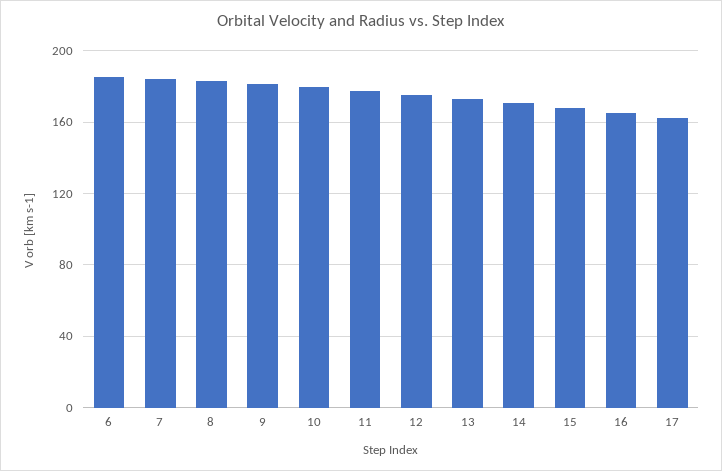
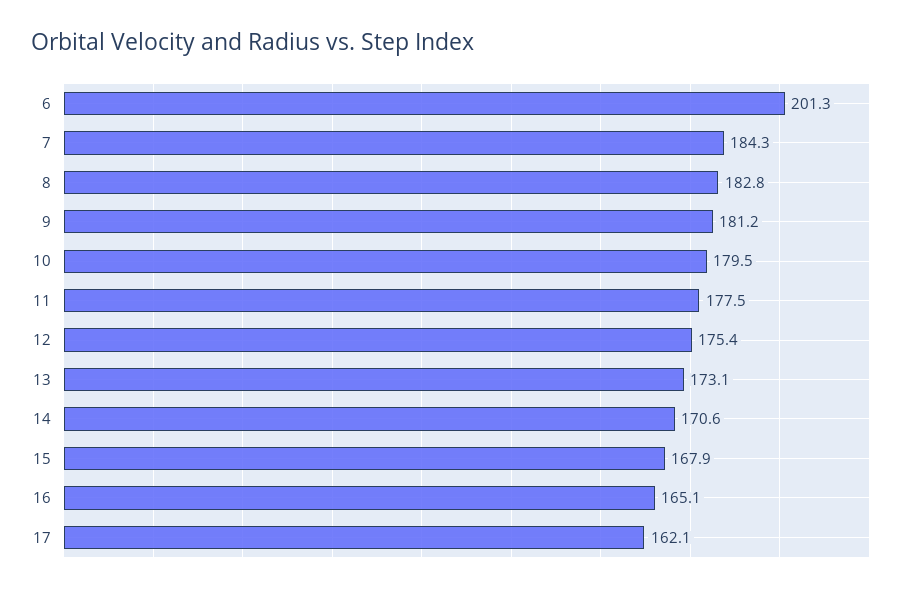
6: 185 -> 201.3

